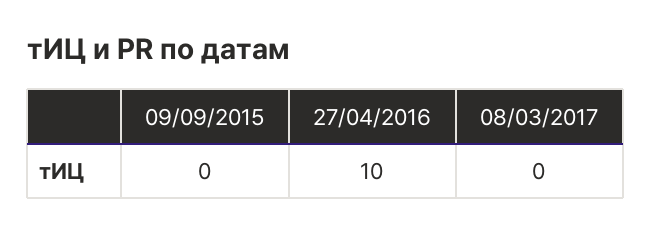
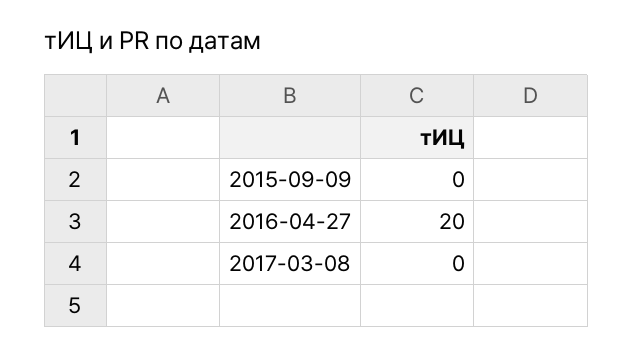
27/04/2016: 10 -> 20

